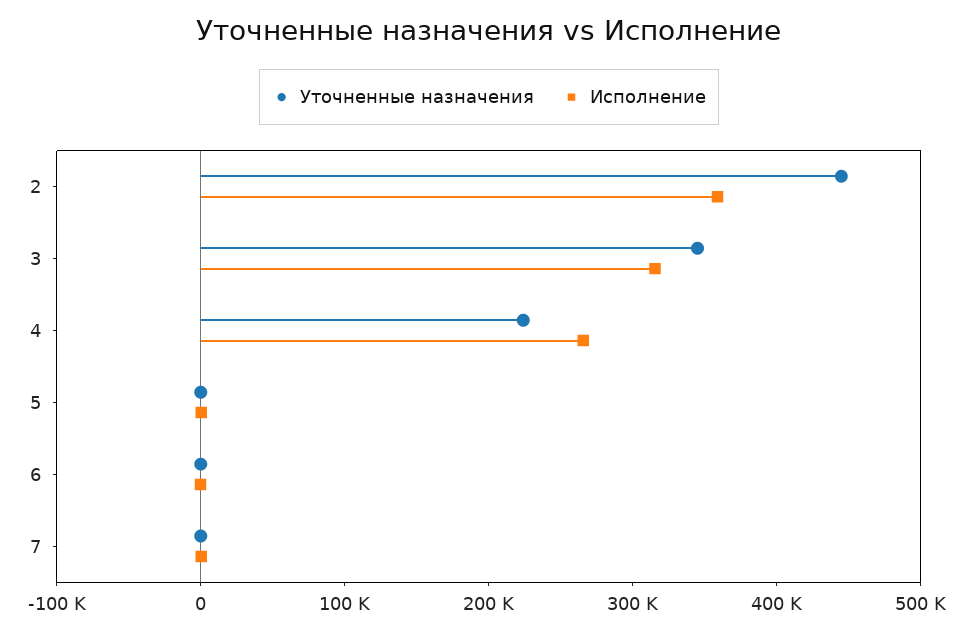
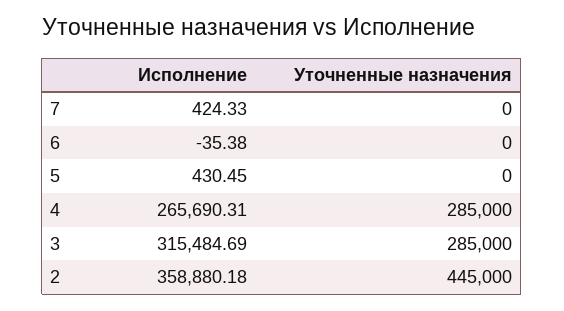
Уточненные назначения, 3: 340000 -> 285000
Уточненные назначения, 4: 220000 -> 285000

